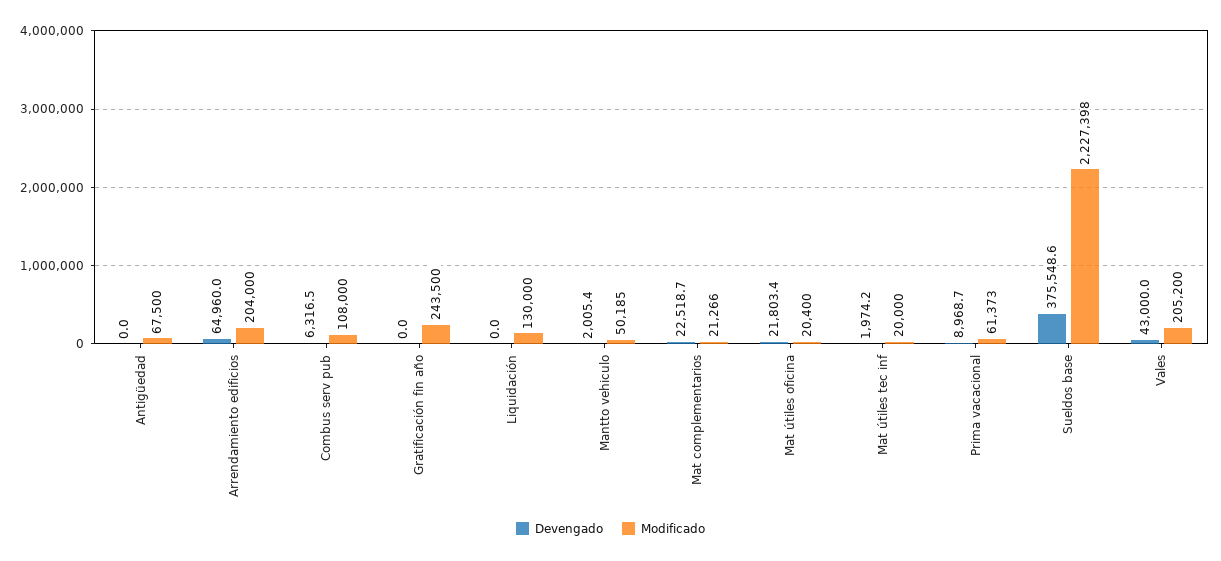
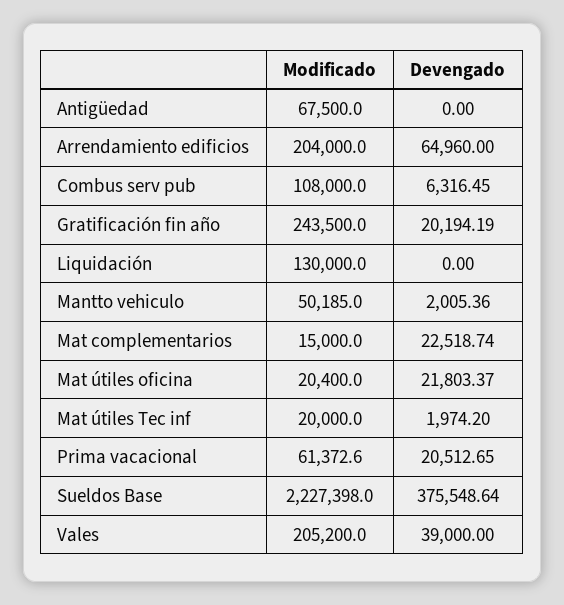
Devengado, Gratificación fin año: 0 -> 20194.19
Modificado, Mat complementarios: 21266 -> 15000
Devengado, Prima vacacional: 8968.7 -> 20512.65
Devengado, Vales: 43000 -> 39000

